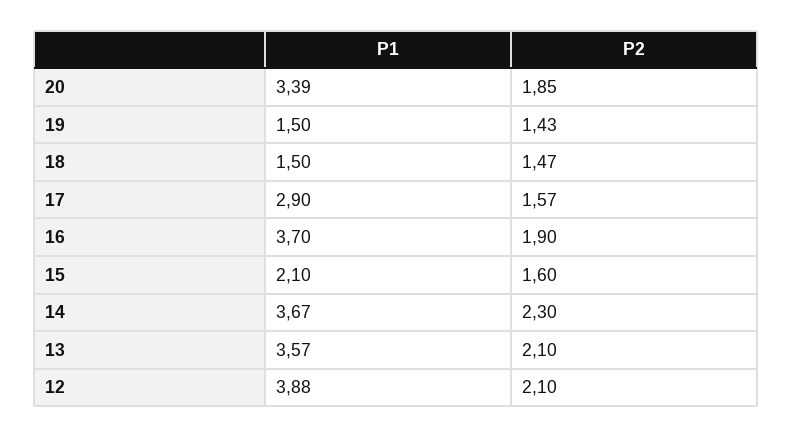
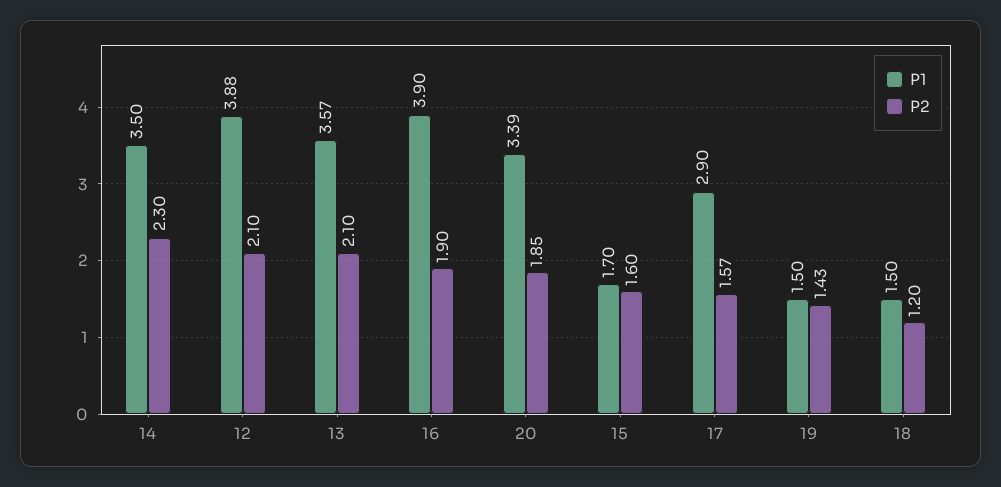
P2, 18: 1.47 -> 1.2
P1, 16: 3.7 -> 3.9
P1, 15: 2.1 -> 1.7
P1, 14: 3.67 -> 3.5

